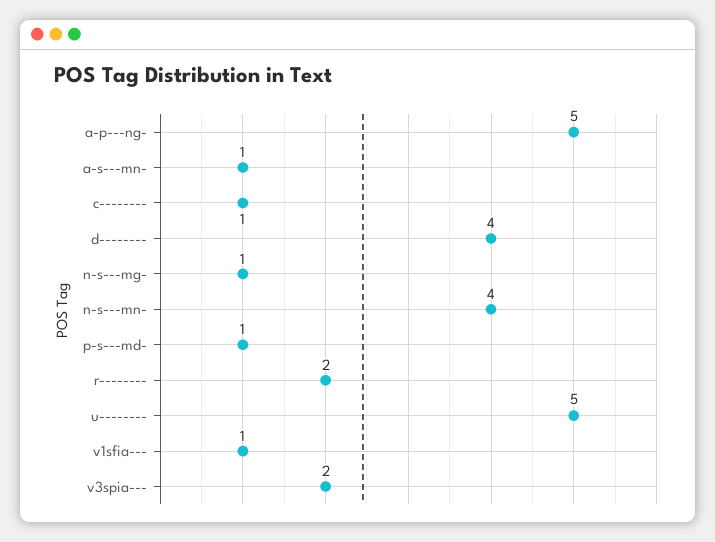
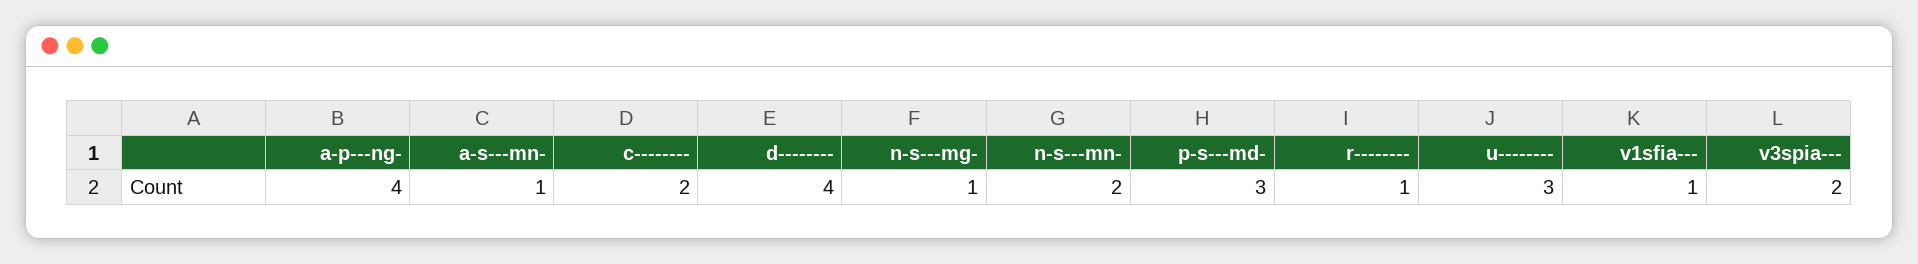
a-p---ng-: 5 -> 4
c--------: 1 -> 2
n-s---mn-: 4 -> 2
p-s---md-: 1 -> 3
r--------: 2 -> 1
u--------: 5 -> 3

